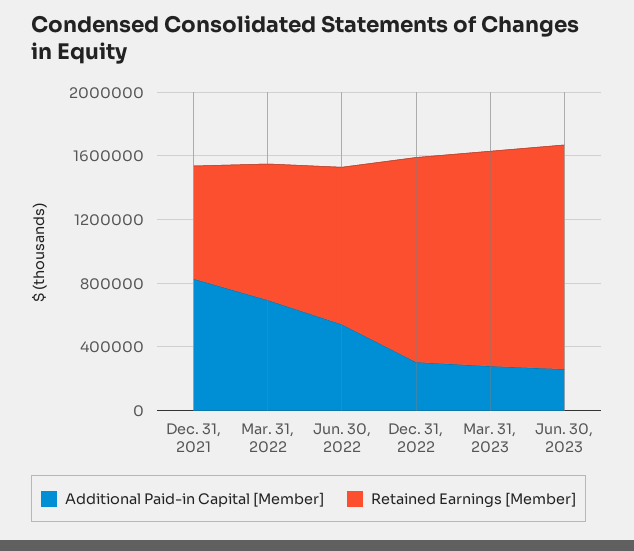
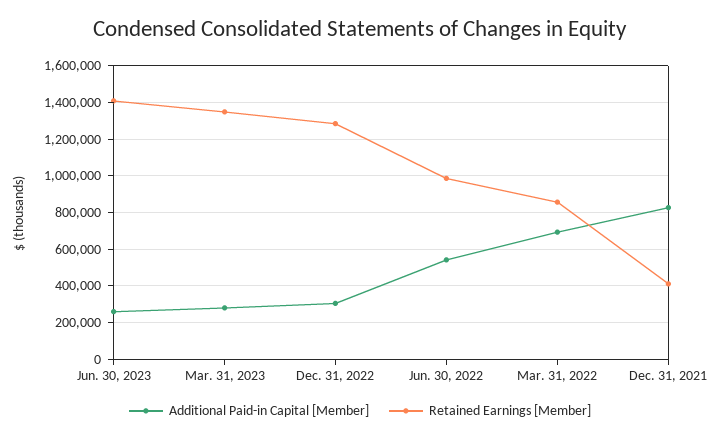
Retained Earnings [Member], Dec. 31, 2021: 700000 -> 400000

